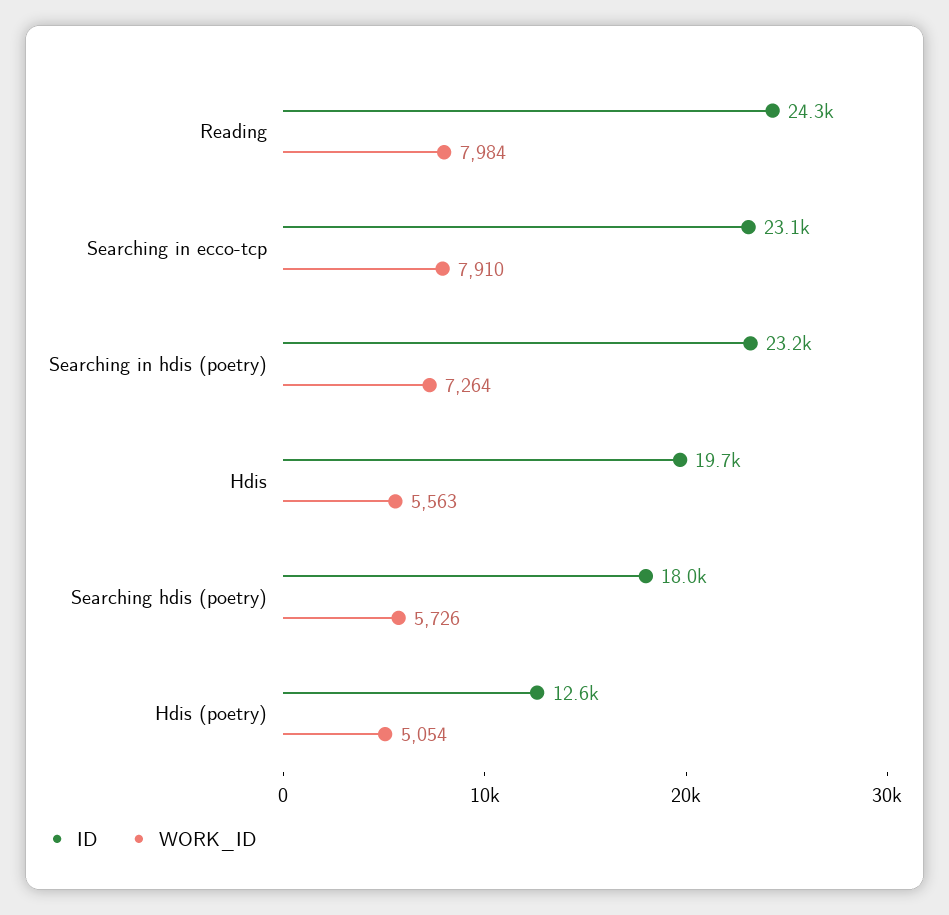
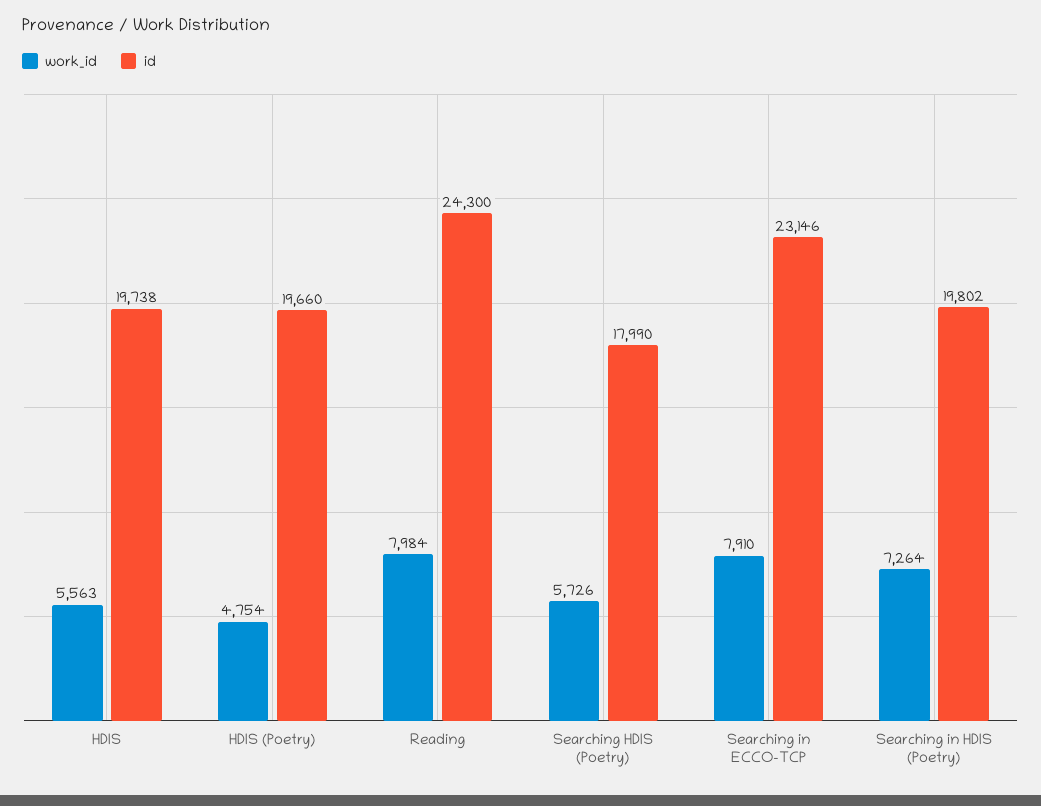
ID, Searching in hdis (poetry): 23200 -> 19802
ID, Hdis (poetry): 12600 -> 19660
WORK_ID, Hdis (poetry): 5054 -> 4754

